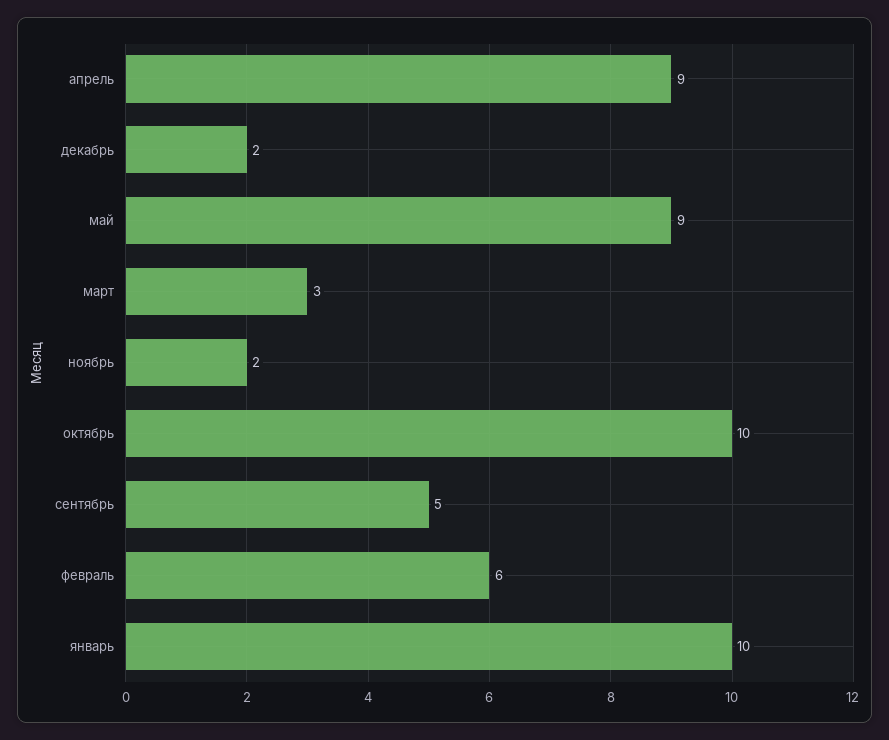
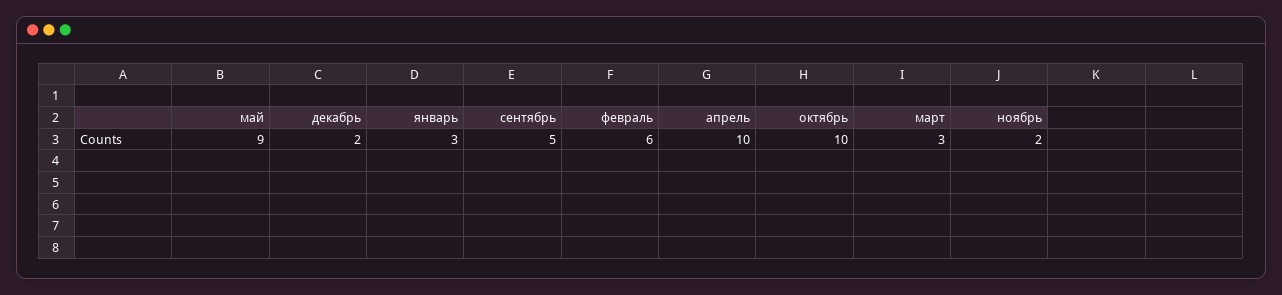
апрель: 9 -> 10
январь: 10 -> 3

